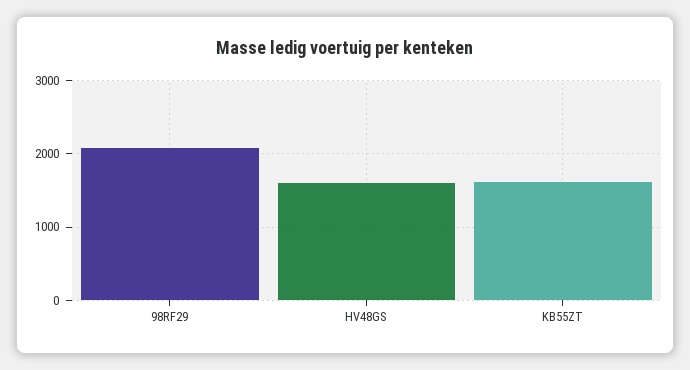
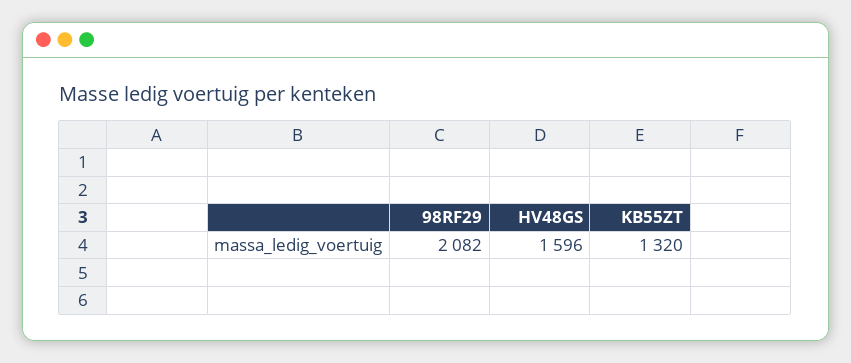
KB55ZT: 1600 -> 1320

